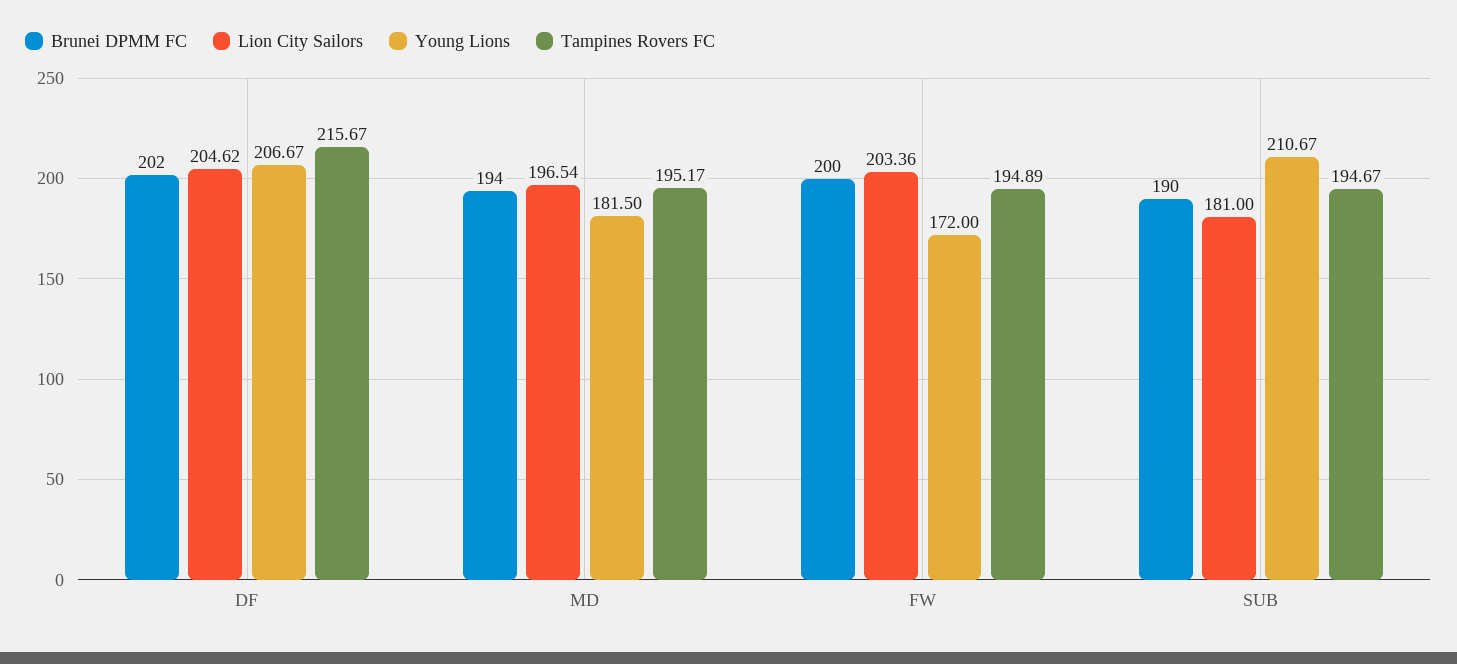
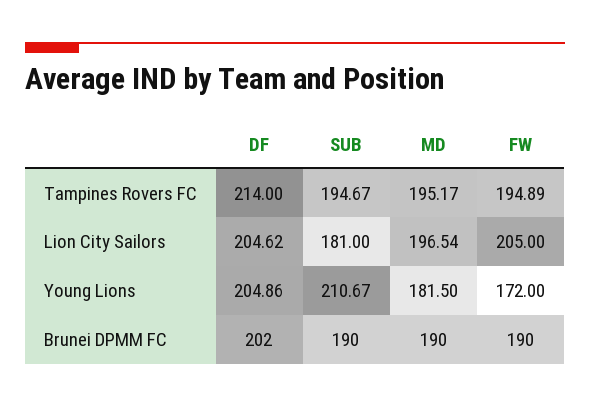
Young Lions, DF: 206.67 -> 204.86
Tampines Rovers FC, DF: 215.67 -> 214
Brunei DPMM FC, MD: 194 -> 190
Brunei DPMM FC, FW: 200 -> 190
Lion City Sailors, FW: 203.36 -> 205

